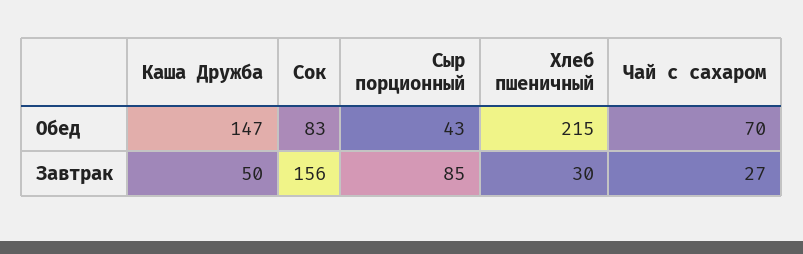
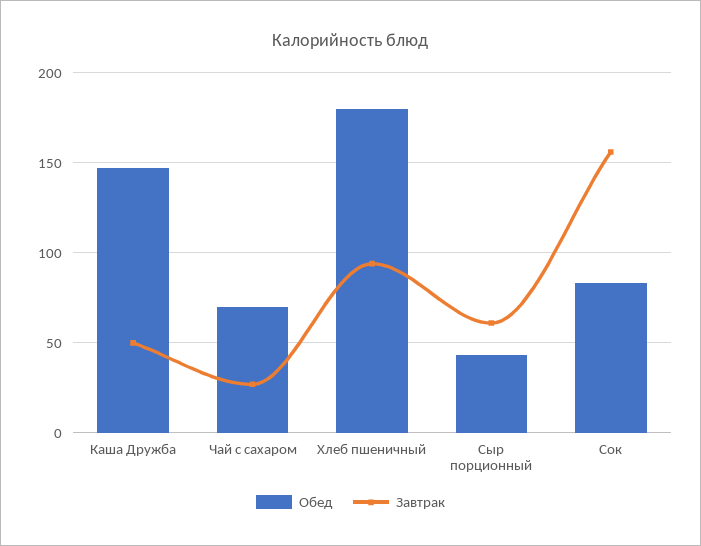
Обед, Хлеб пшеничный: 215 -> 180
Завтрак, Сыр порционный: 85 -> 60
Завтрак, Хлеб пшеничный: 30 -> 95

